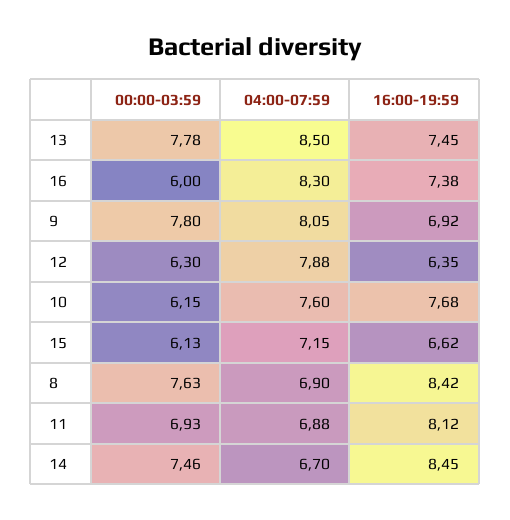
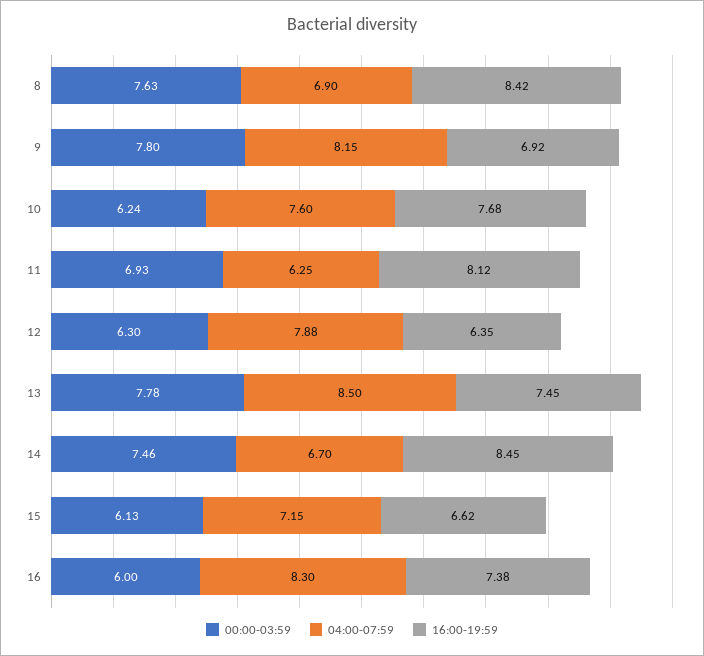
04:00-07:59, 9: 8.05 -> 8.15
00:00-03:59, 10: 6.15 -> 6.24
04:00-07:59, 11: 6.88 -> 6.25

